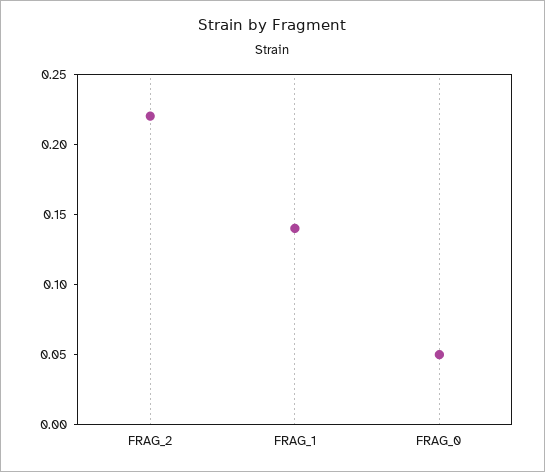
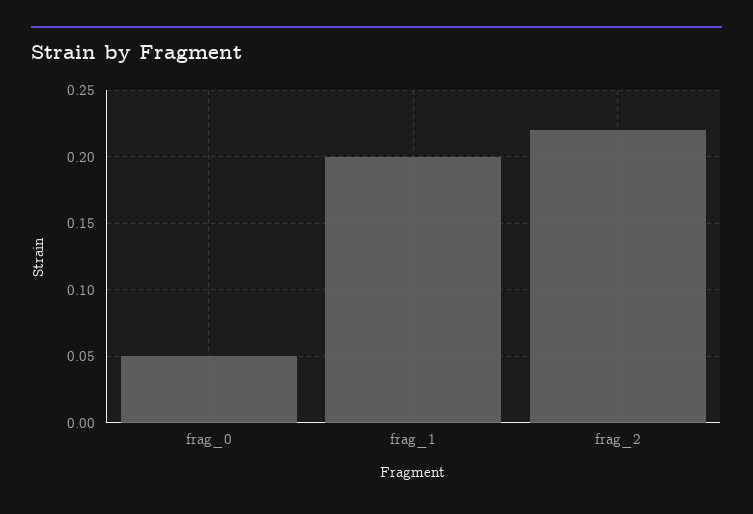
FRAG_1: 0.14 -> 0.2

